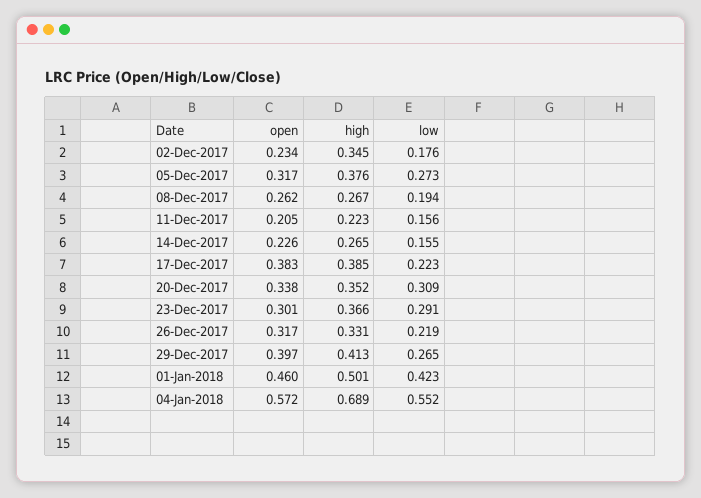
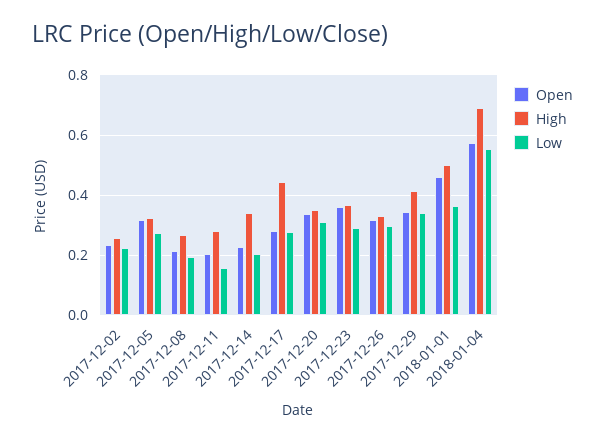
high, 02-Dec-2017: 0.345 -> 0.26
low, 02-Dec-2017: 0.176 -> 0.22
high, 05-Dec-2017: 0.376 -> 0.32
open, 08-Dec-2017: 0.262 -> 0.22
high, 11-Dec-2017: 0.223 -> 0.28
high, 14-Dec-2017: 0.265 -> 0.34
low, 14-Dec-2017: 0.155 -> 0.2
open, 17-Dec-2017: 0.383 -> 0.28
high, 17-Dec-2017: 0.385 -> 0.44
low, 17-Dec-2017: 0.223 -> 0.28
open, 23-Dec-2017: 0.301 -> 0.36
low, 26-Dec-2017: 0.219 -> 0.3
open, 29-Dec-2017: 0.397 -> 0.34
low, 29-Dec-2017: 0.265 -> 0.34
low, 01-Jan-2018: 0.423 -> 0.36

